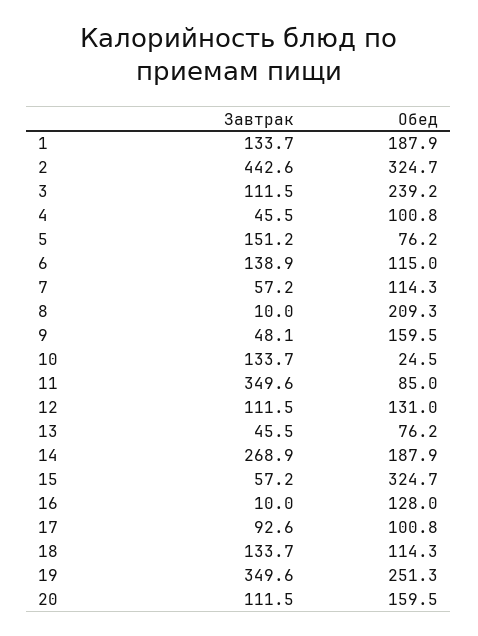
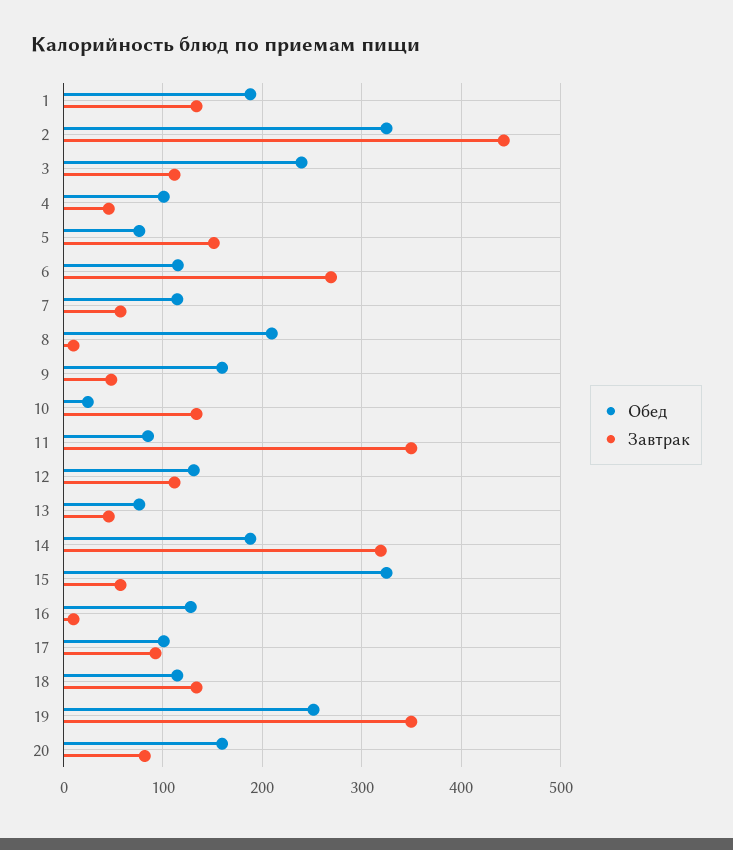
Завтрак, 6: 138.9 -> 270
Завтрак, 14: 268.9 -> 320
Завтрак, 20: 111.5 -> 80

